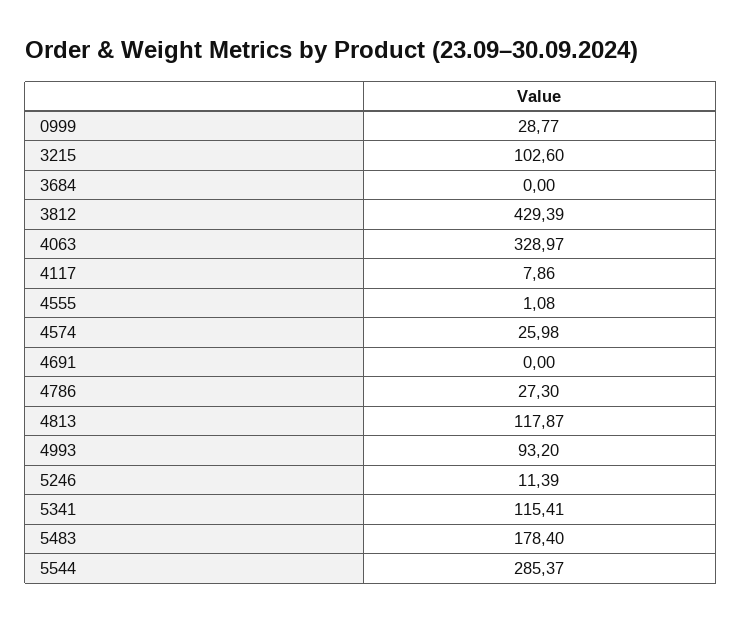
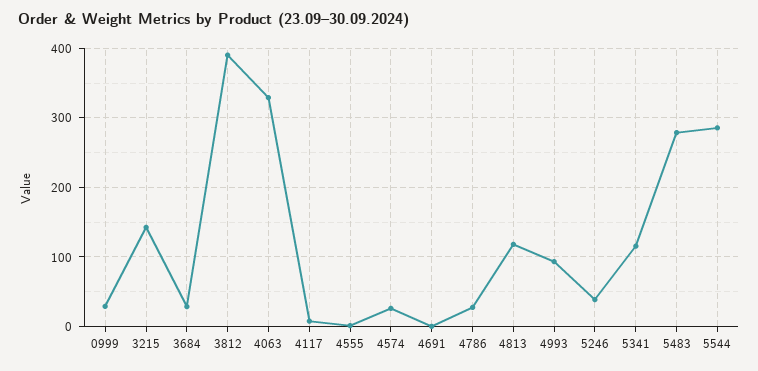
3215: 102.6 -> 140
3684: 0 -> 30
3812: 429.39 -> 390
5246: 11.39 -> 40
5483: 178.4 -> 280

